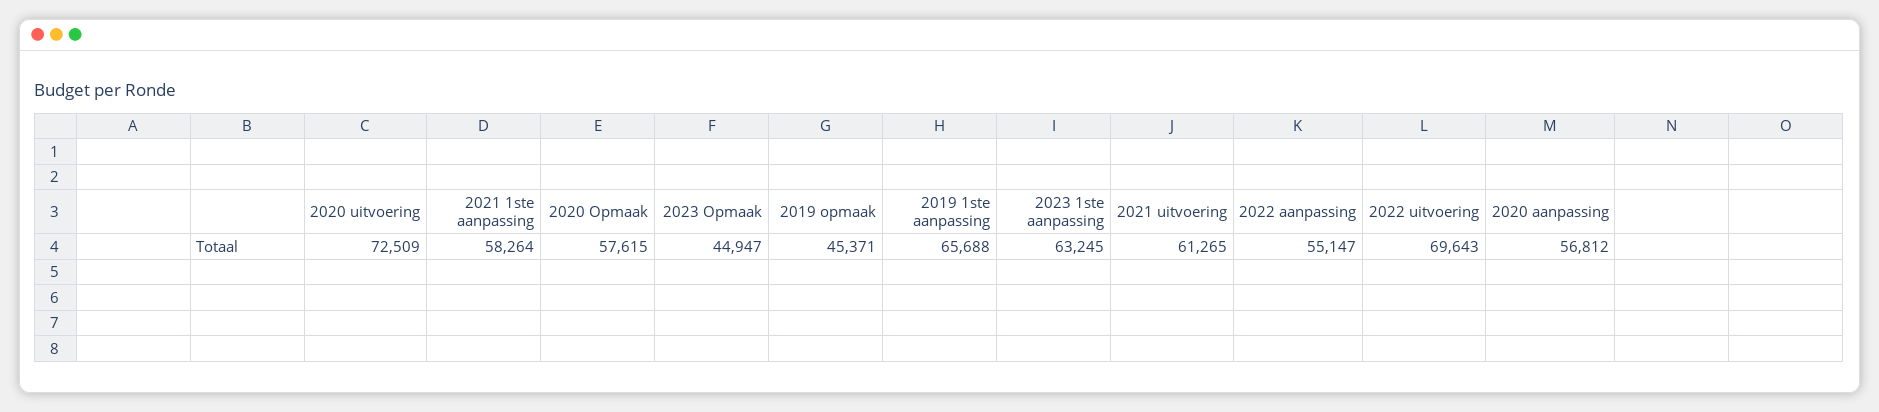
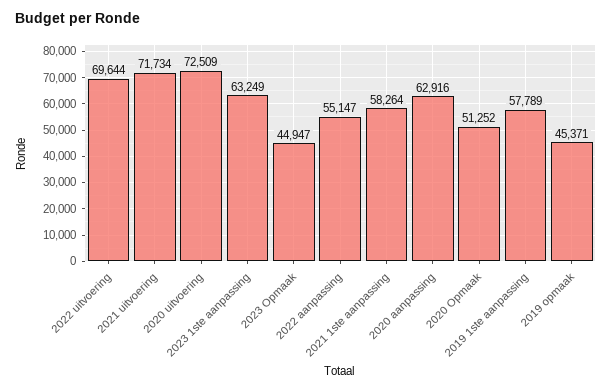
2020 Opmaak: 57615 -> 51252
2019 1ste aanpassing: 65688 -> 57789
2023 1ste aanpassing: 63245 -> 63249
2021 uitvoering: 61265 -> 71734
2022 uitvoering: 69643 -> 69644
2020 aanpassing: 56812 -> 62916

